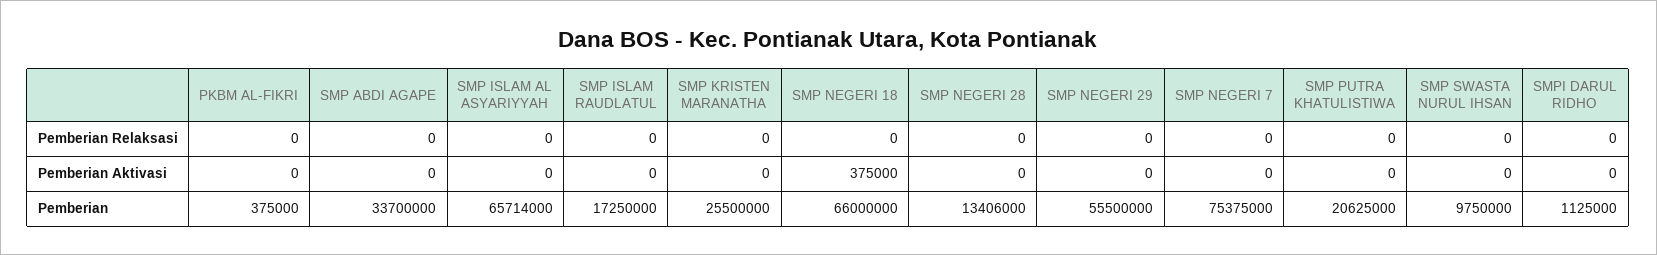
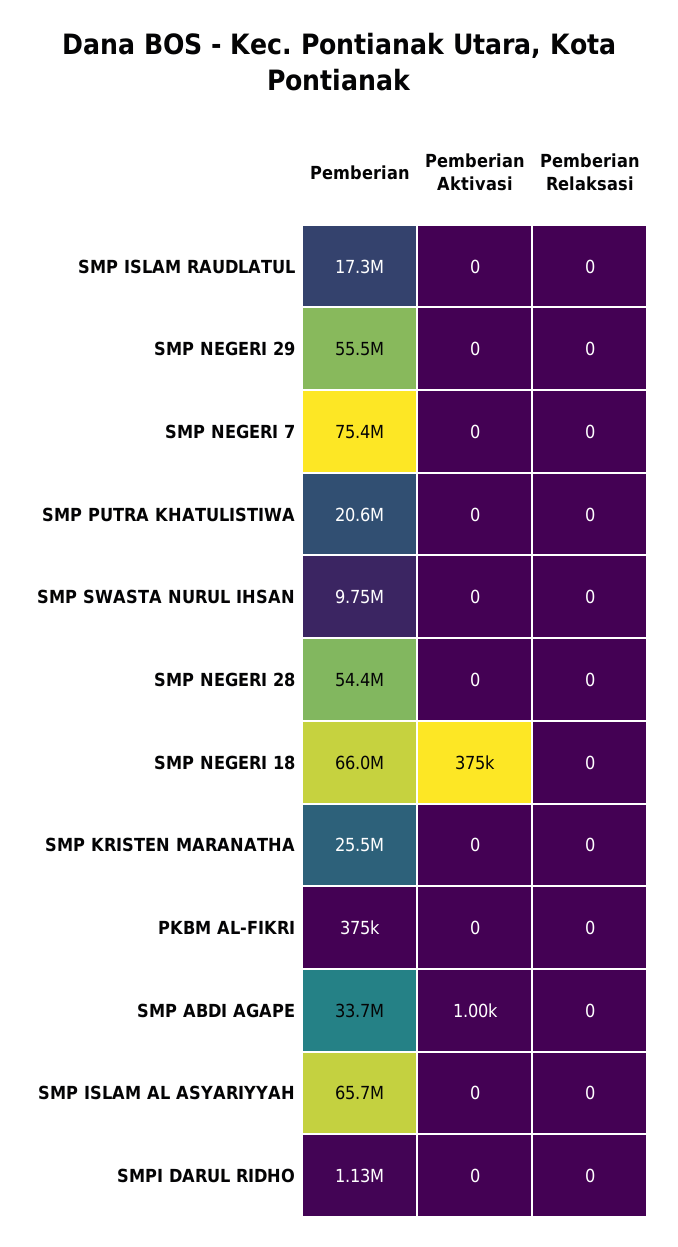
SMP ABDI AGAPE, Pemberian Aktivasi: 0 -> 1000
SMP NEGERI 28, Pemberian: 13406000 -> 54400000

